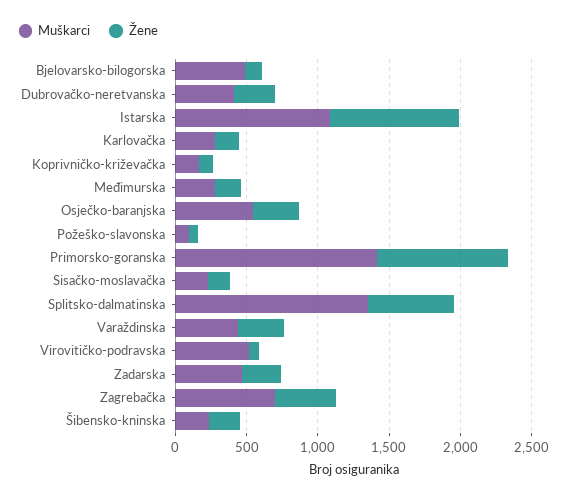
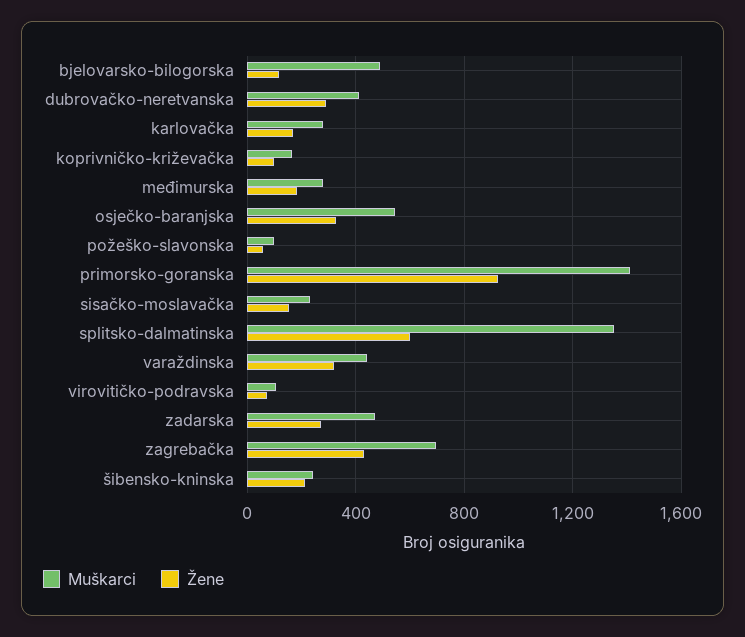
Muškarci, Istarska: 1100 -> none
Žene, Istarska: 900 -> none
Muškarci, Virovitičko-podravska: 500 -> 100

